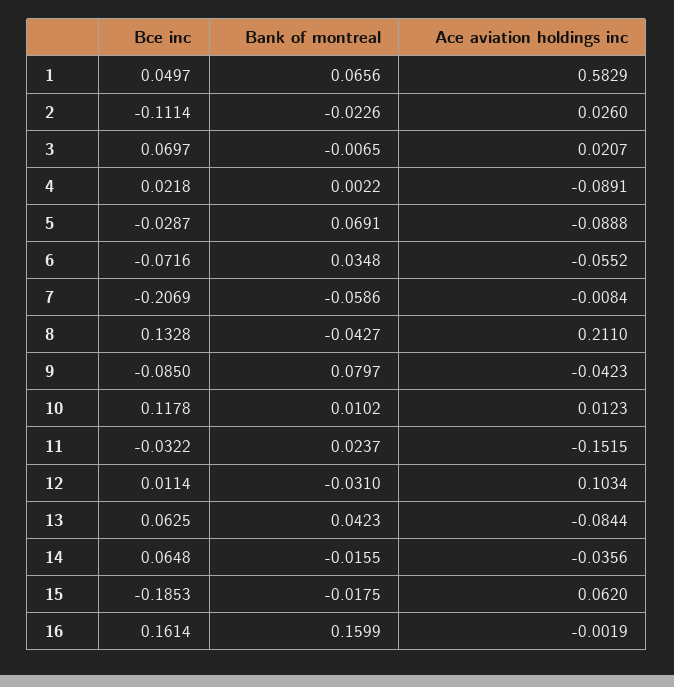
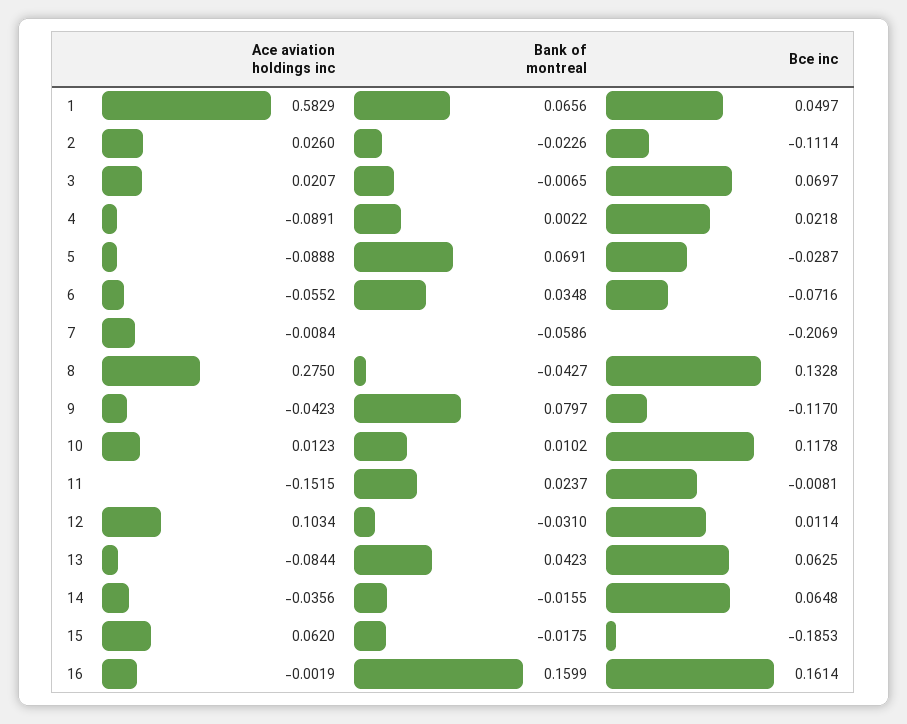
Ace aviation holdings inc, 8: 0.211 -> 0.275
Bce inc, 9: -0.085 -> -0.117
Bce inc, 11: -0.0322 -> -0.0081

